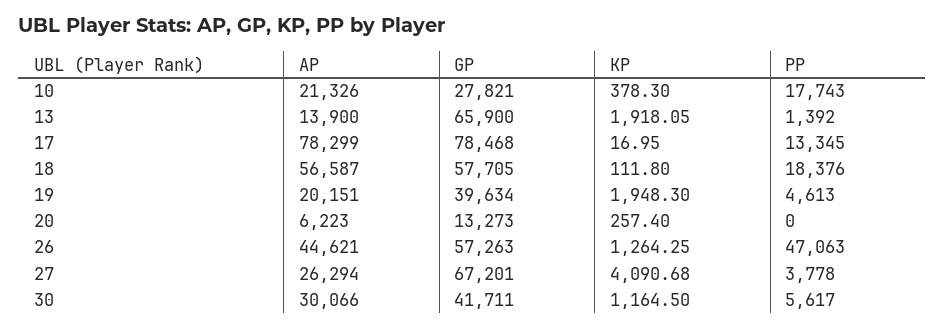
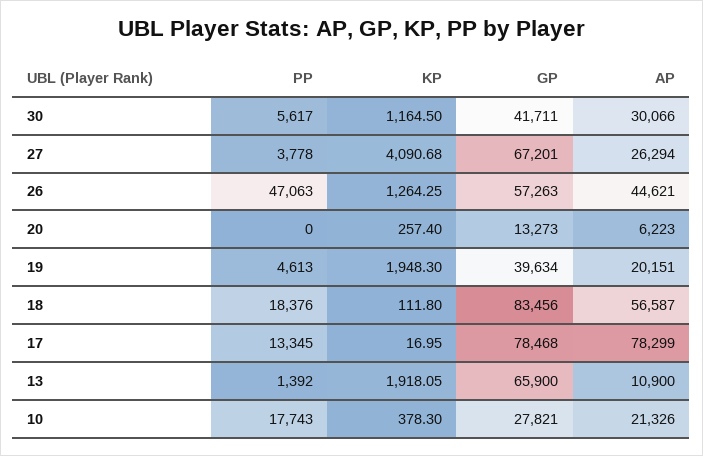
AP, 13: 13900 -> 10900
GP, 18: 57705 -> 83456

